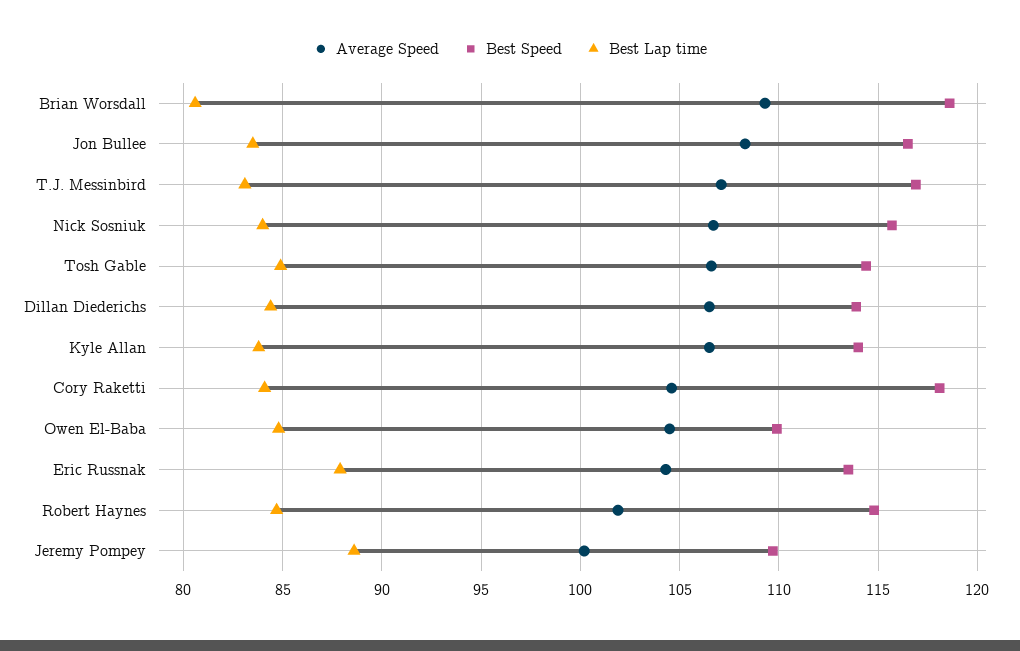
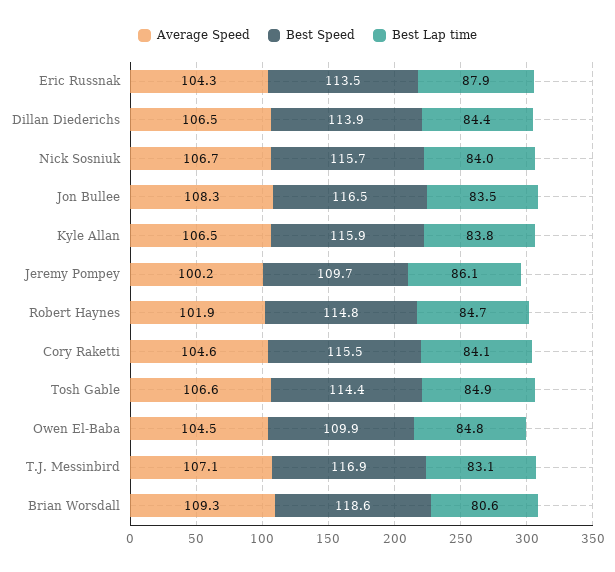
Best Speed, Kyle Allan: 114 -> 115.9
Best Speed, Cory Raketti: 118 -> 115.5
Best Lap time, Jeremy Pompey: 88.5 -> 86.1

